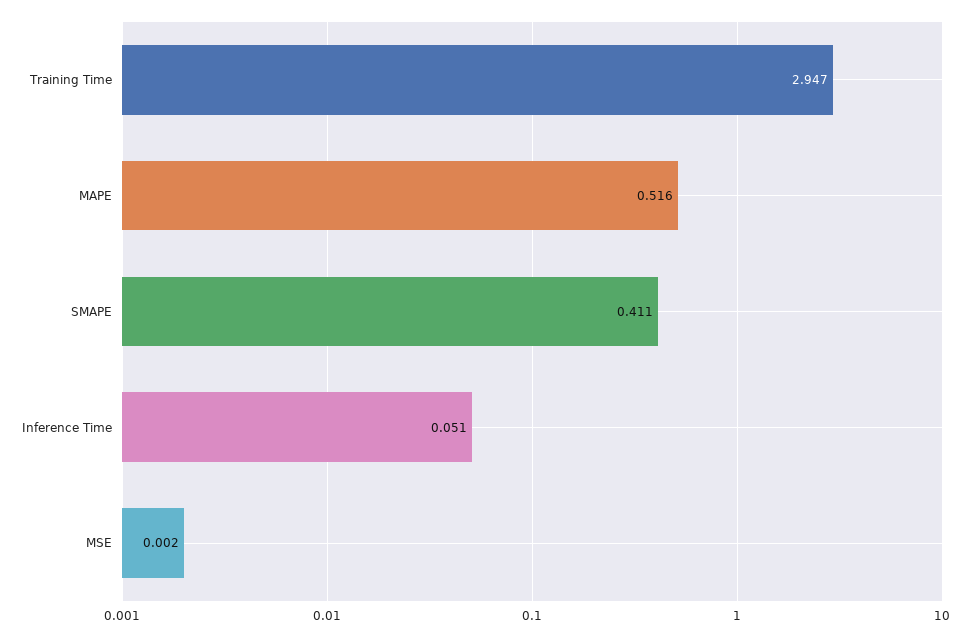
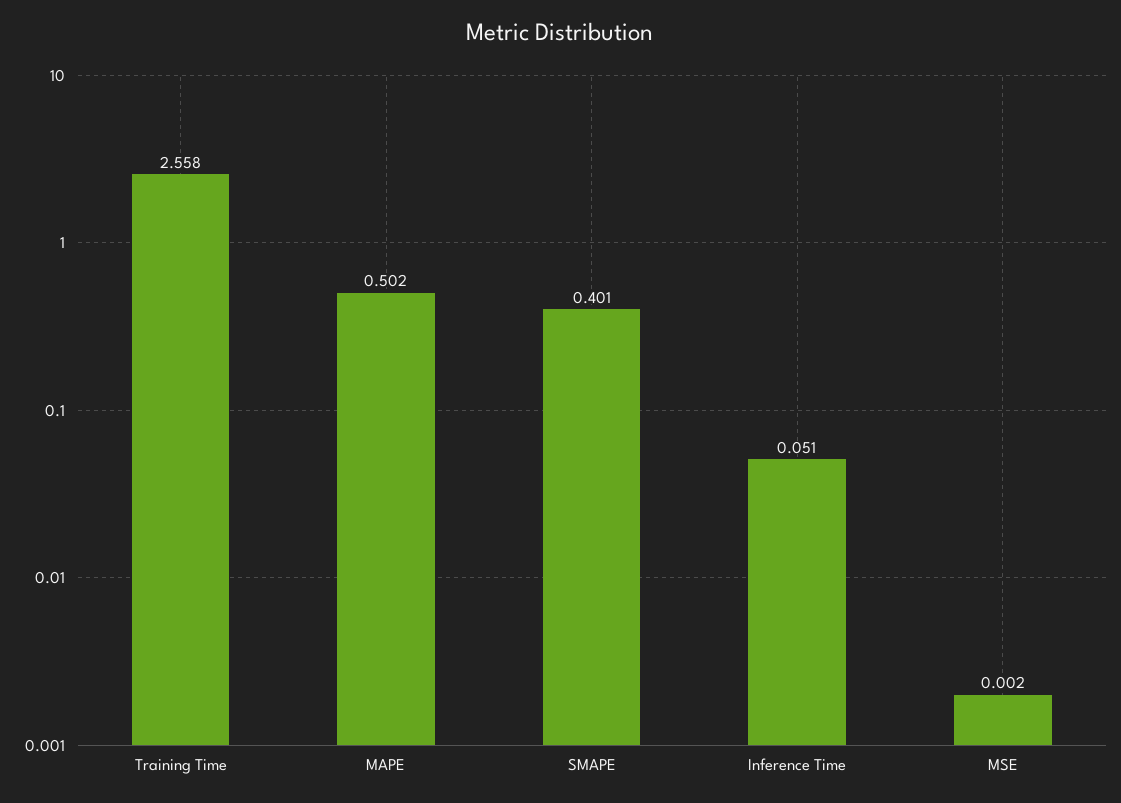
Training Time: 2.947 -> 2.558
MAPE: 0.516 -> 0.502
SMAPE: 0.411 -> 0.401

